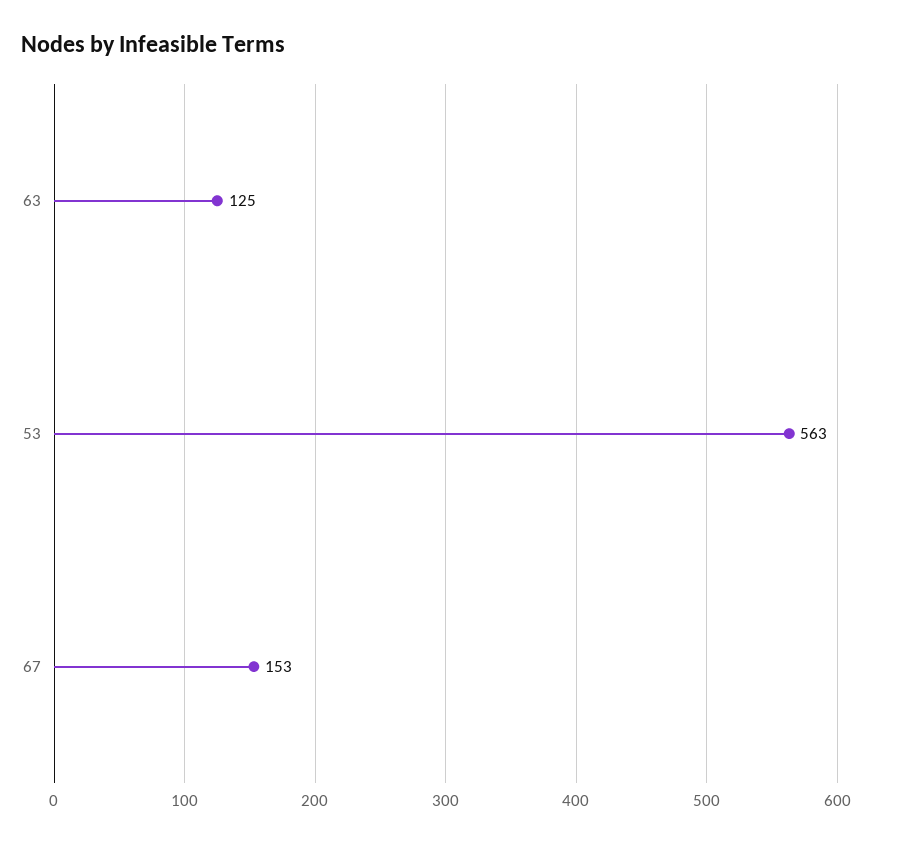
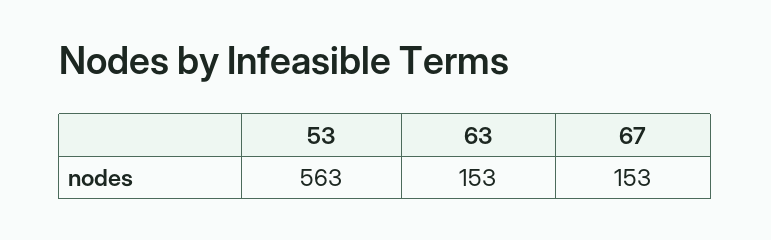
63: 125 -> 153

